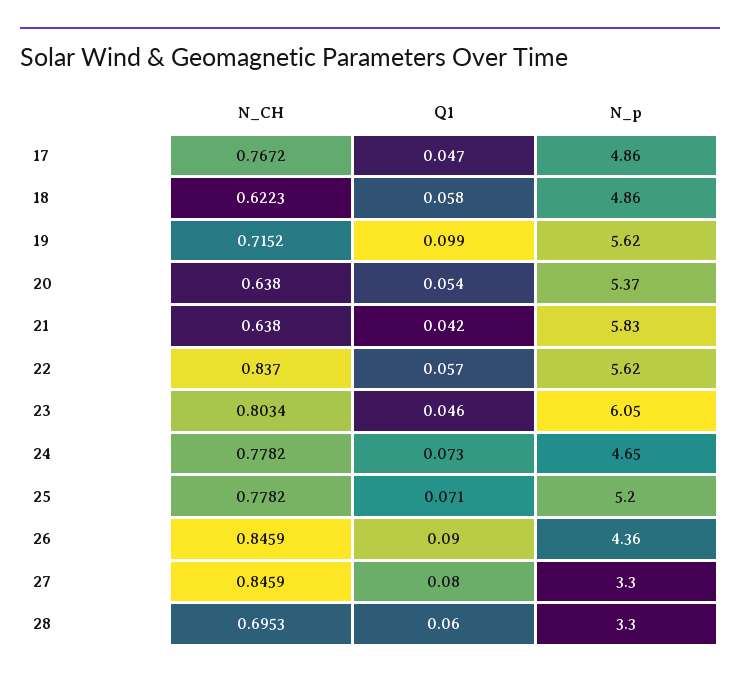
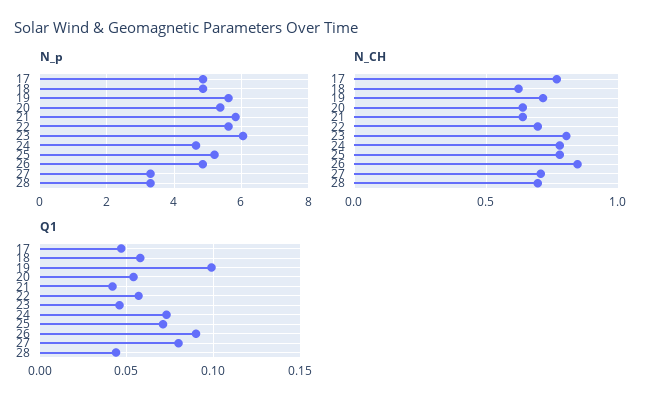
N_CH, 22: 0.837 -> 0.7
N_p, 26: 4.36 -> 4.8
N_CH, 27: 0.8459 -> 0.7
Q1, 28: 0.06 -> 0.045

